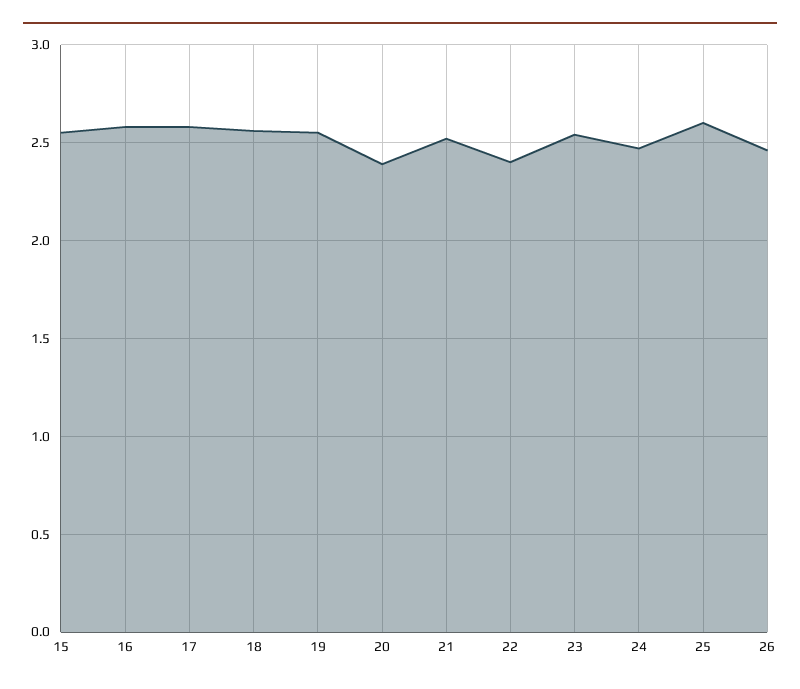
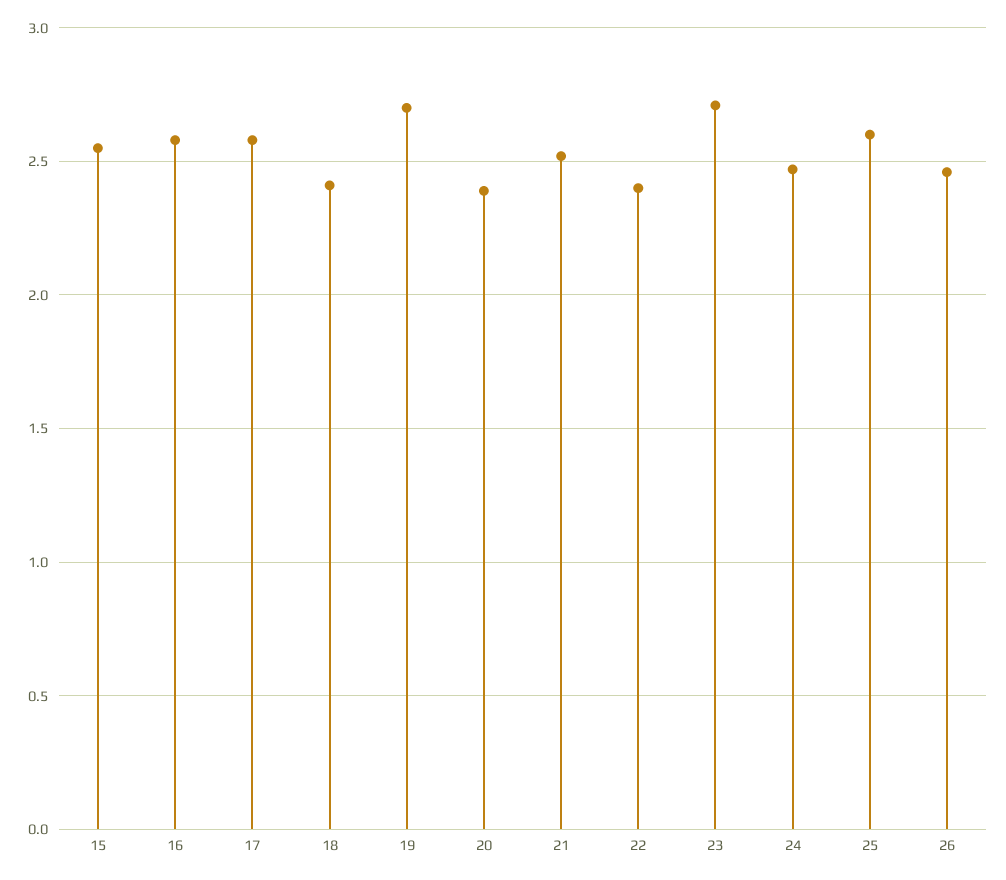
18: 2.55 -> 2.4
19: 2.55 -> 2.7
23: 2.55 -> 2.7

